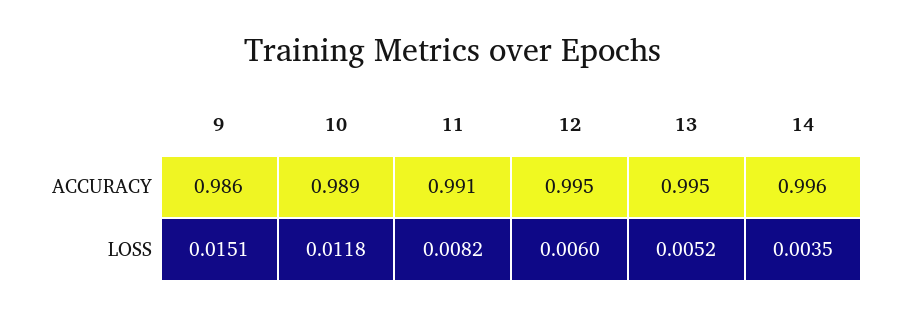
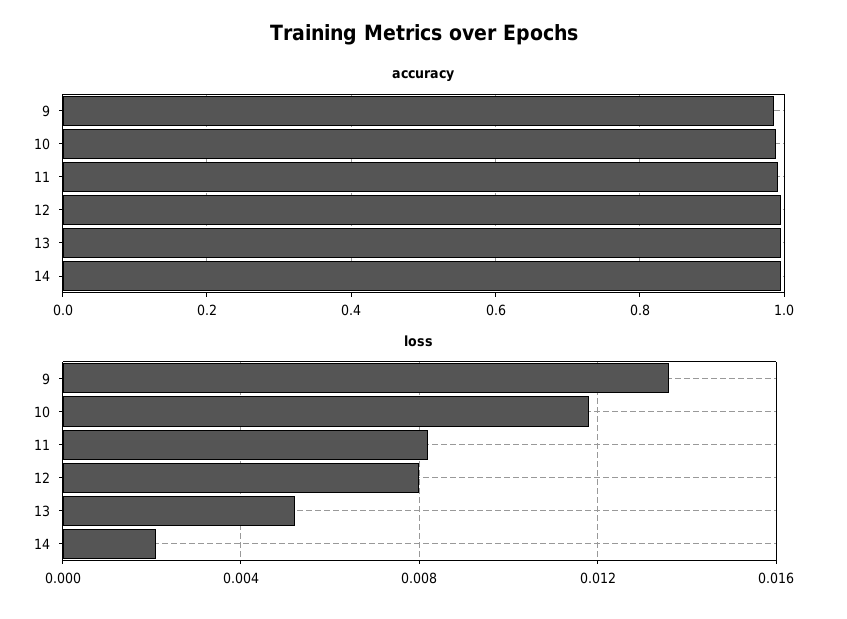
LOSS, 9: 0.0151 -> 0.0135
LOSS, 12: 0.006 -> 0.008
LOSS, 14: 0.0035 -> 0.002

